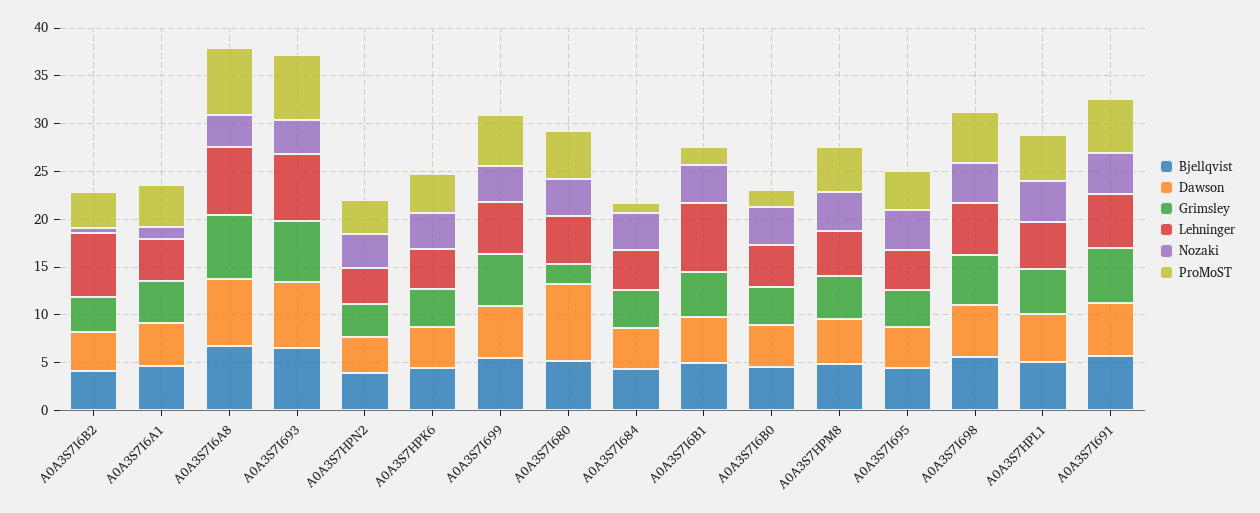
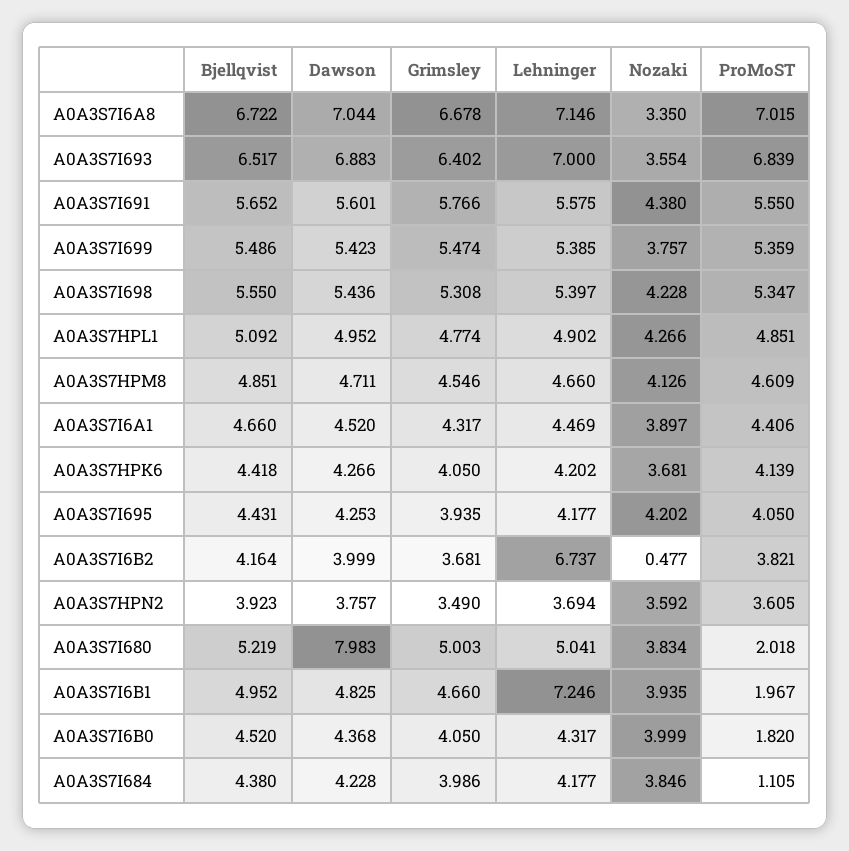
Nozaki, A0A3S7I6A1: 1 -> 3.897
Grimsley, A0A3S7I680: 2 -> 5.003
ProMoST, A0A3S7I680: 5 -> 2.018

